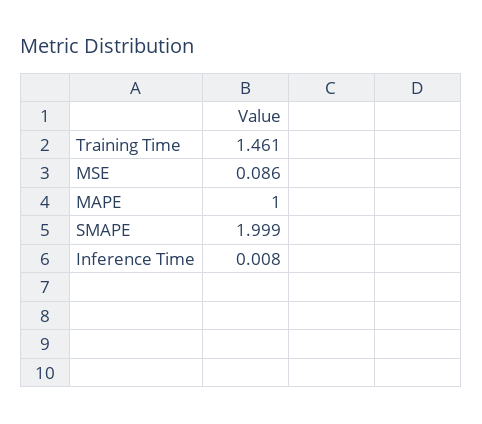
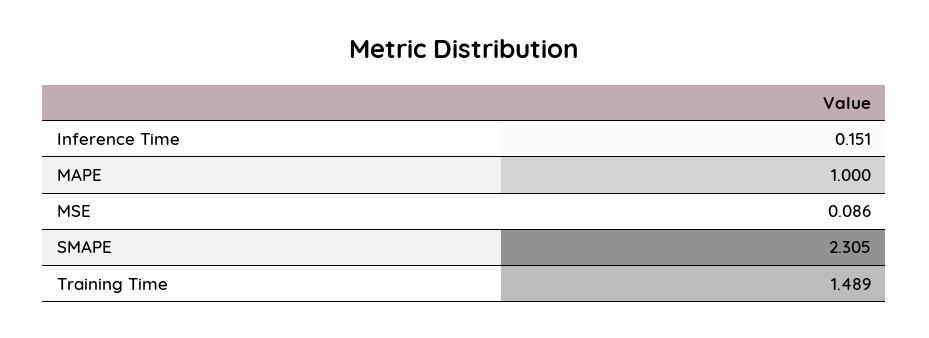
Training Time: 1.461 -> 1.489
SMAPE: 1.999 -> 2.305
Inference Time: 0.008 -> 0.151

